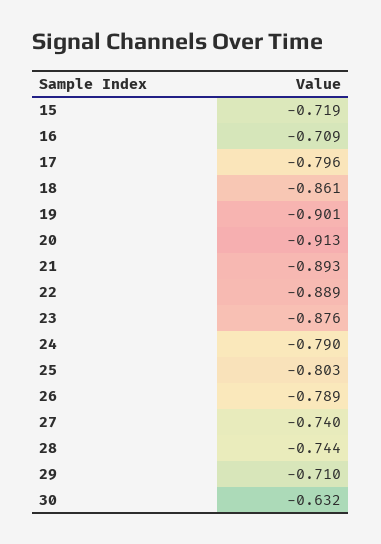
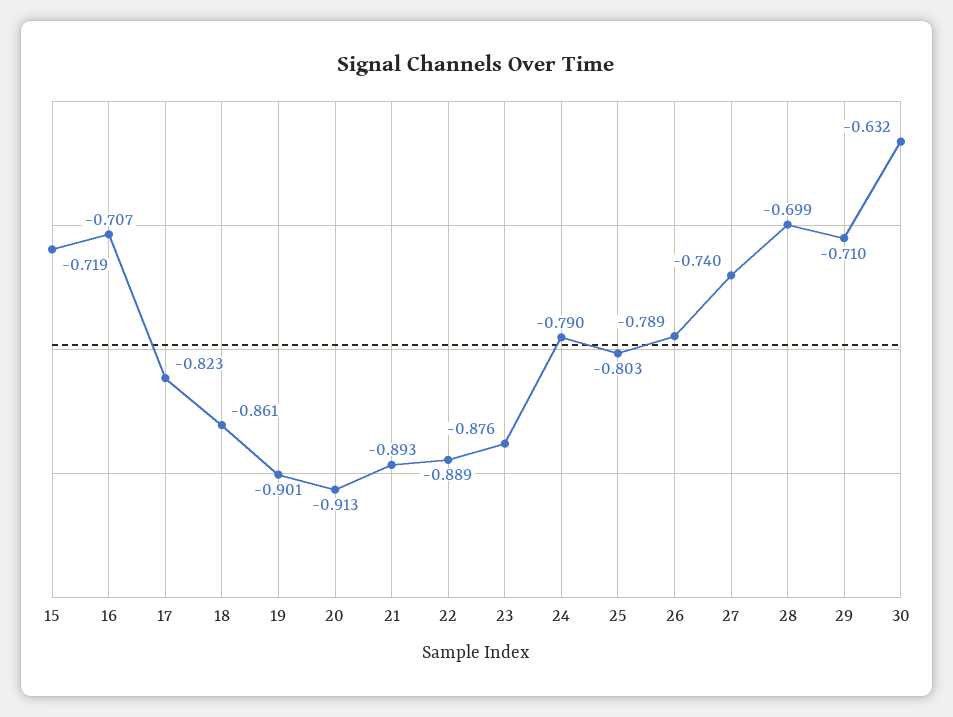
16: -0.709 -> -0.707
17: -0.796 -> -0.823
28: -0.744 -> -0.699

